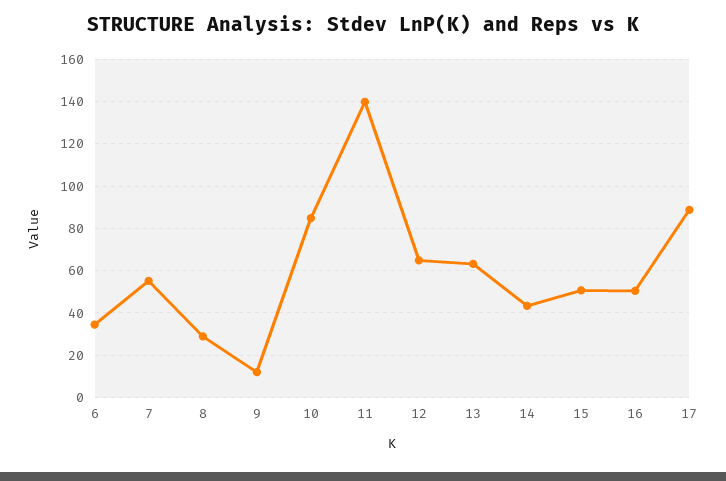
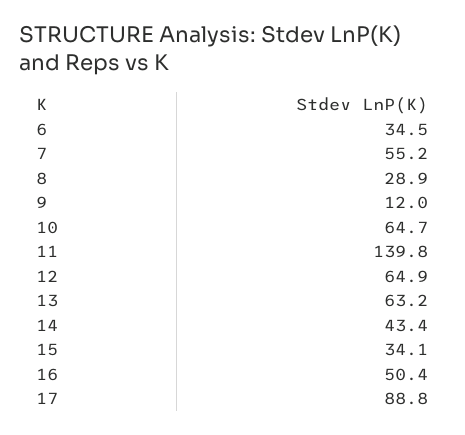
10: 85 -> 64.7
15: 50 -> 34.1

